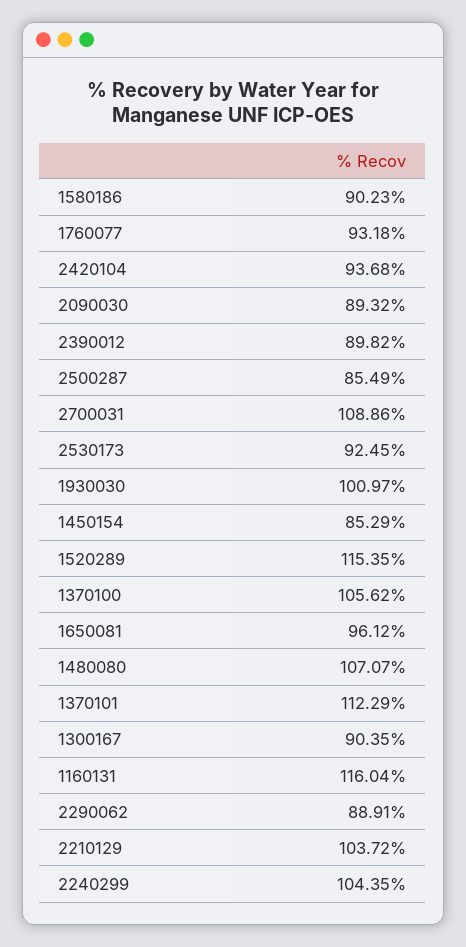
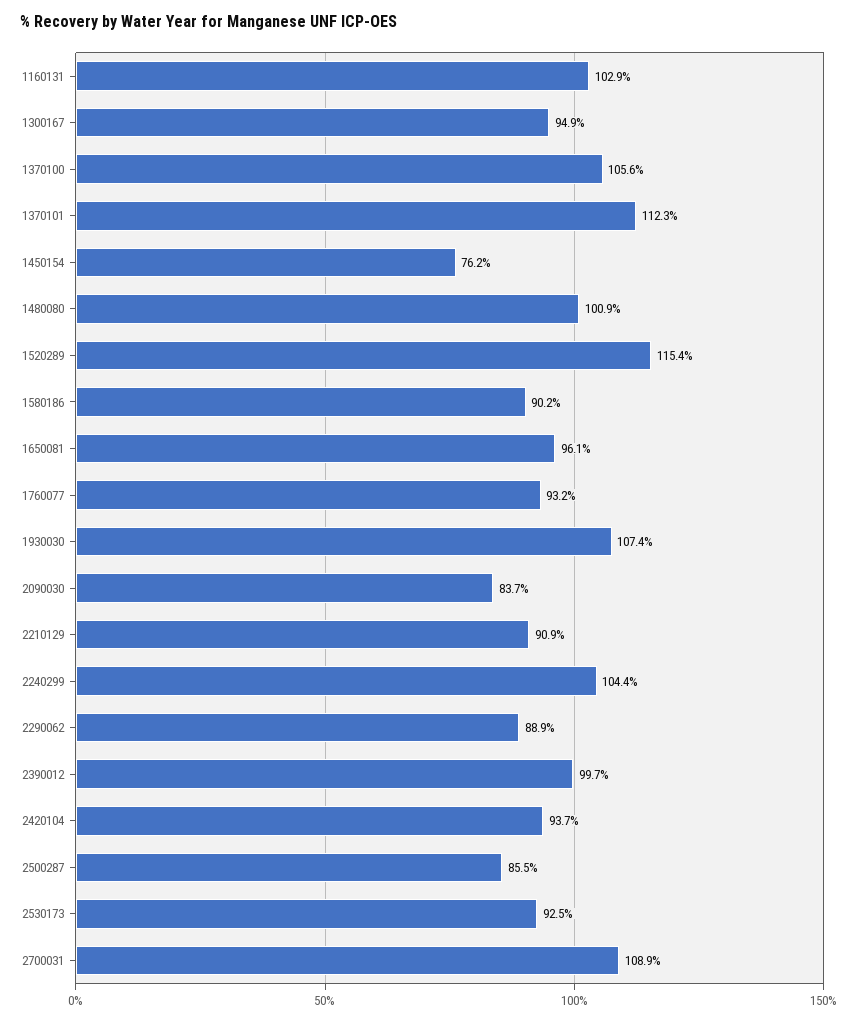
2090030: 89.32 -> 83.7
2390012: 89.82 -> 99.7
1930030: 100.97 -> 107.4
1450154: 85.29 -> 76.2
1480080: 107.07 -> 100.9
1300167: 90.35 -> 94.9
1160131: 116.04 -> 102.9
2210129: 103.72 -> 90.9

